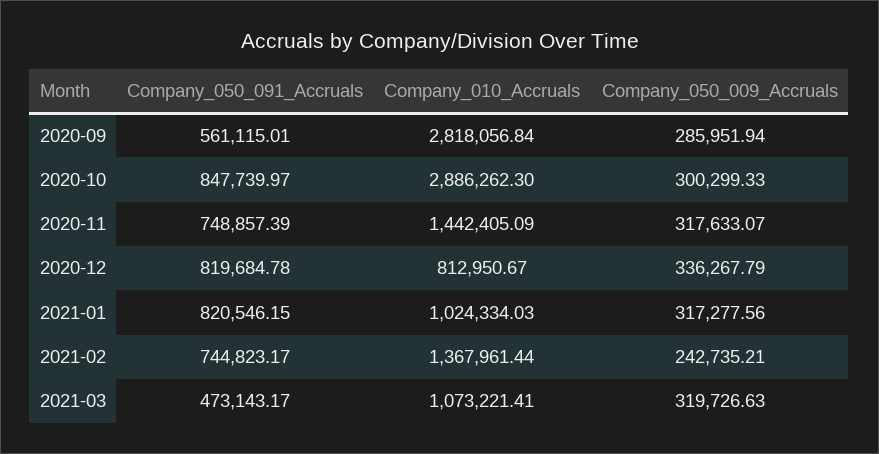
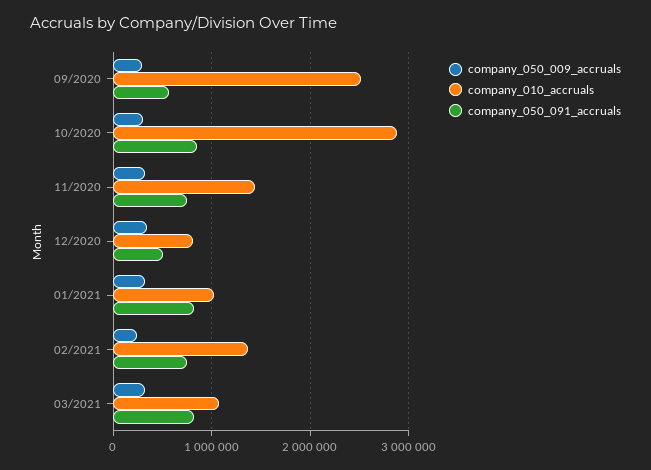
Company_010_Accruals, 2020-09: 2818056.84 -> 2500000
Company_050_091_Accruals, 2020-12: 819684.78 -> 500000
Company_050_091_Accruals, 2021-03: 473143.17 -> 800000

